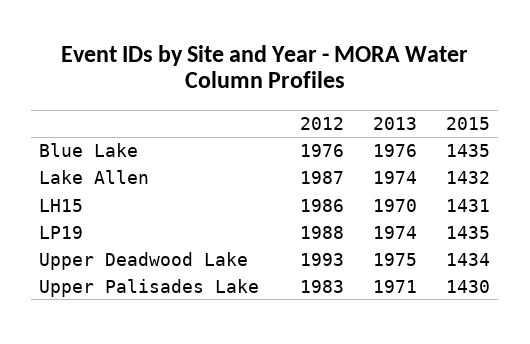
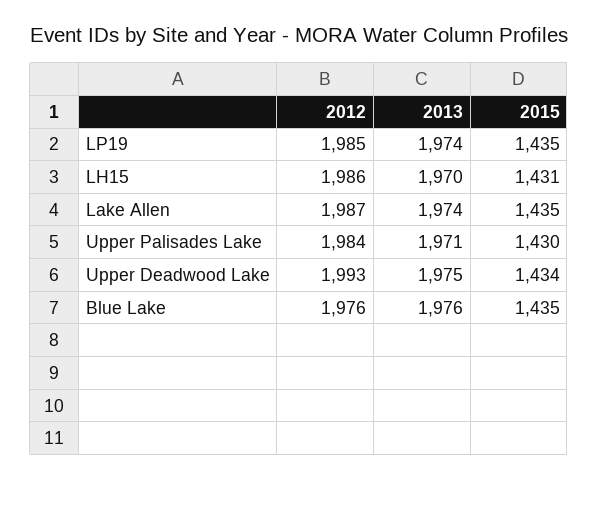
2015, Lake Allen: 1432 -> 1435
2012, LP19: 1988 -> 1985
2012, Upper Palisades Lake: 1983 -> 1984

